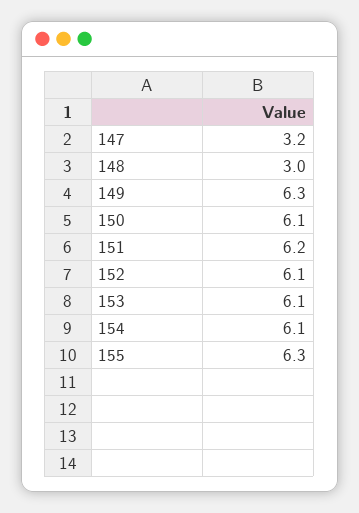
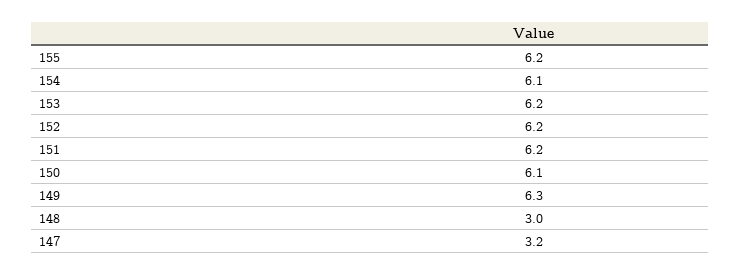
152: 6.1 -> 6.2
153: 6.1 -> 6.2
155: 6.3 -> 6.2

